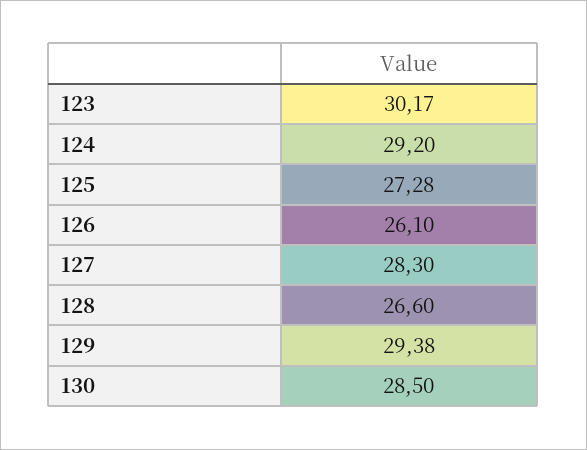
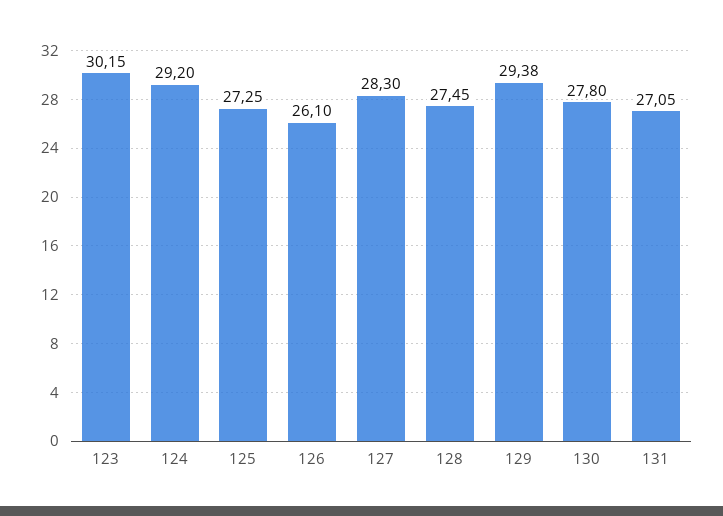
123: 30.17 -> 30.15
125: 27.28 -> 27.25
128: 26.6 -> 27.45
130: 28.5 -> 27.8
131: none -> 27.05

